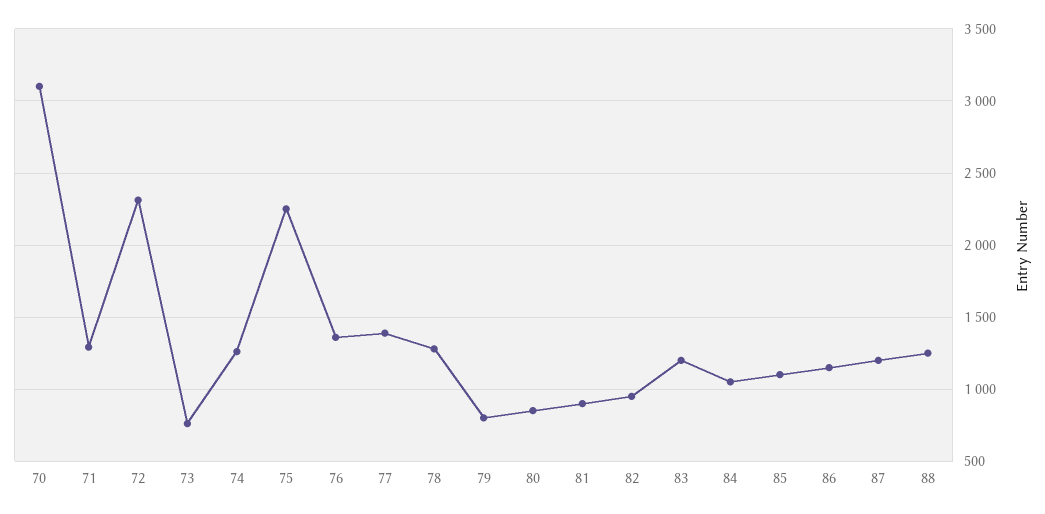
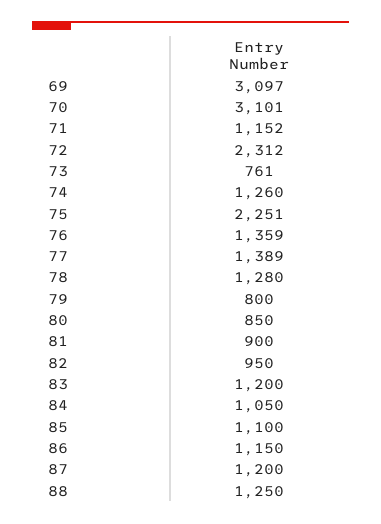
71: 1300 -> 1152
69: none -> 3097

